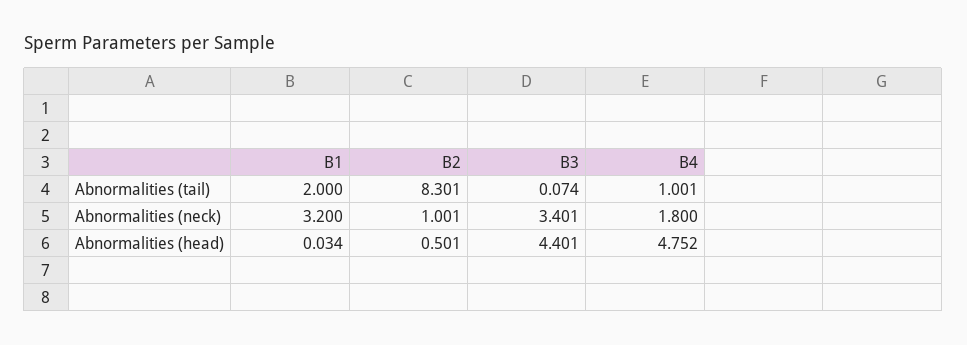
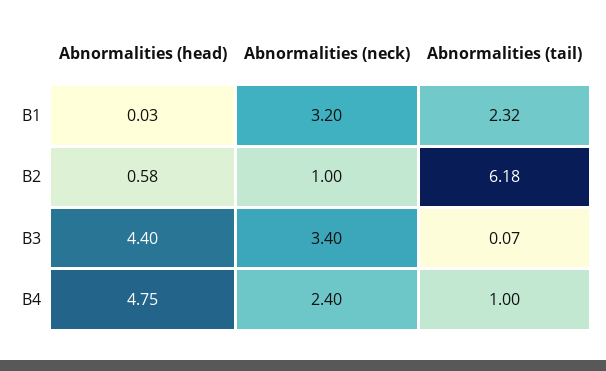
B1, Abnormalities (tail): 2 -> 2.32
B2, Abnormalities (tail): 8.301 -> 6.18
B4, Abnormalities (neck): 1.8 -> 2.4
B2, Abnormalities (head): 0.501 -> 0.58

